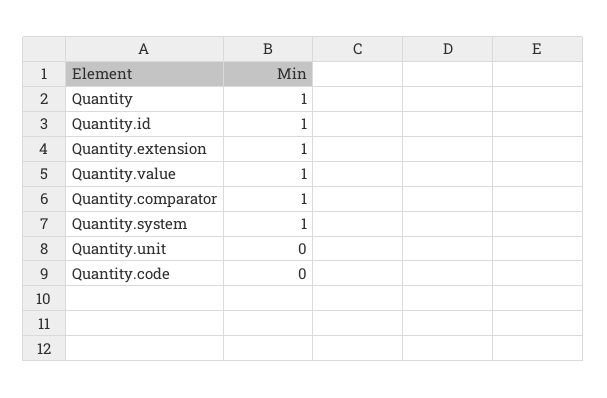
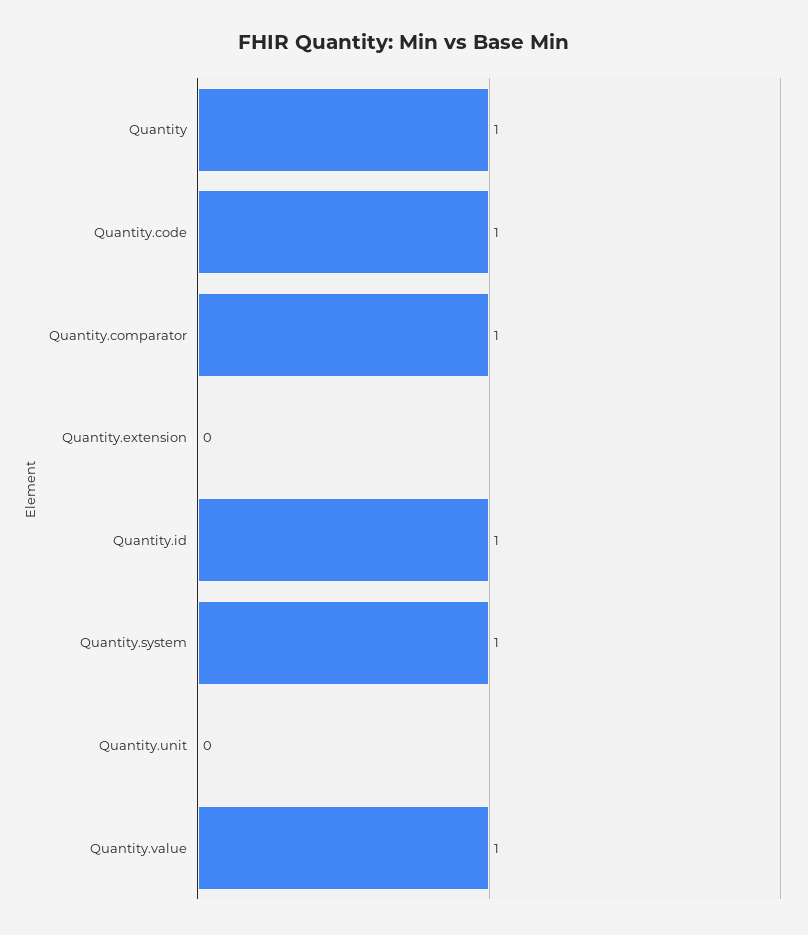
Quantity.extension: 1 -> 0
Quantity.code: 0 -> 1

